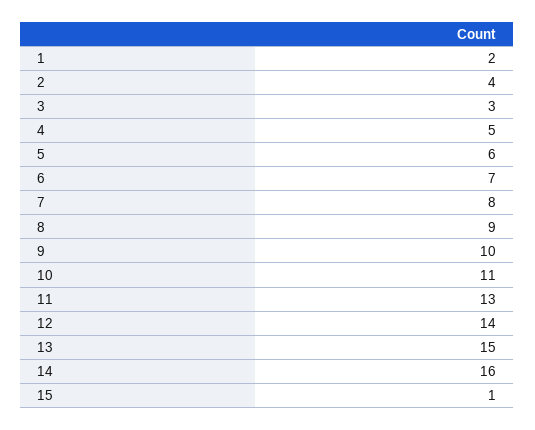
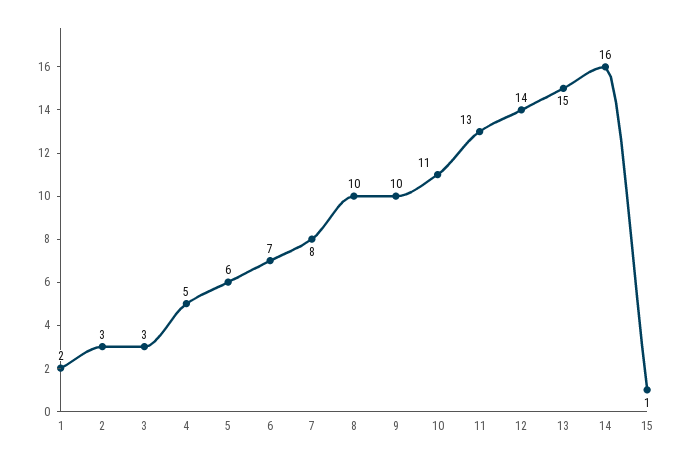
2: 4 -> 3
8: 9 -> 10

